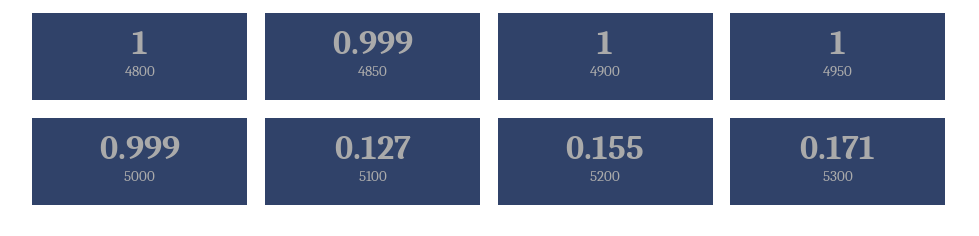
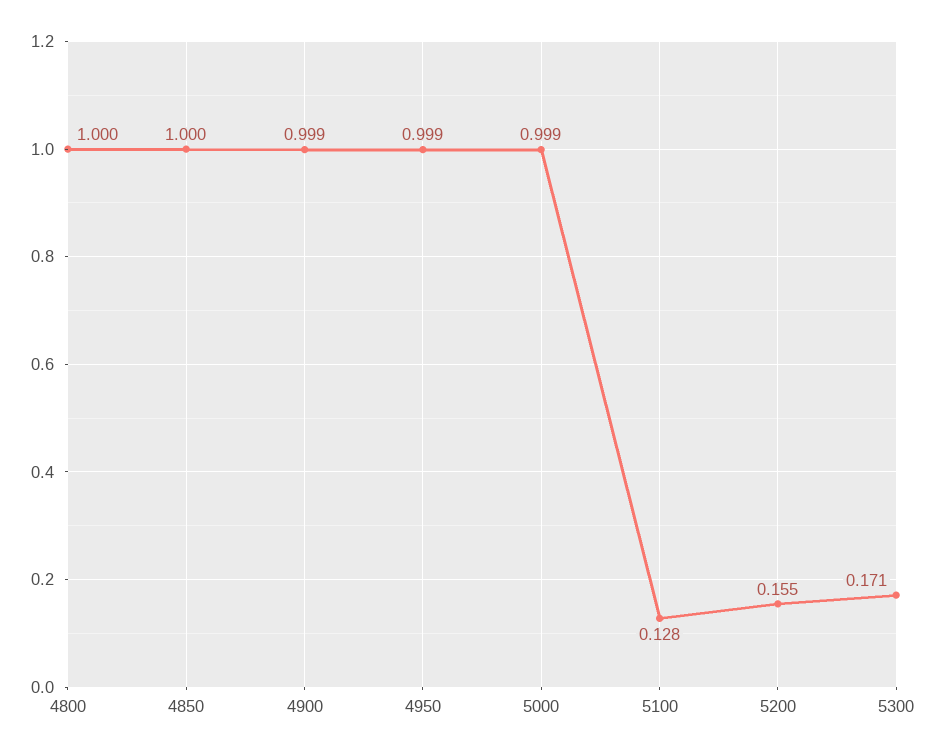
4850: 0.999 -> 1
4900: 1 -> 0.999
4950: 1 -> 0.999
5100: 0.127 -> 0.128

